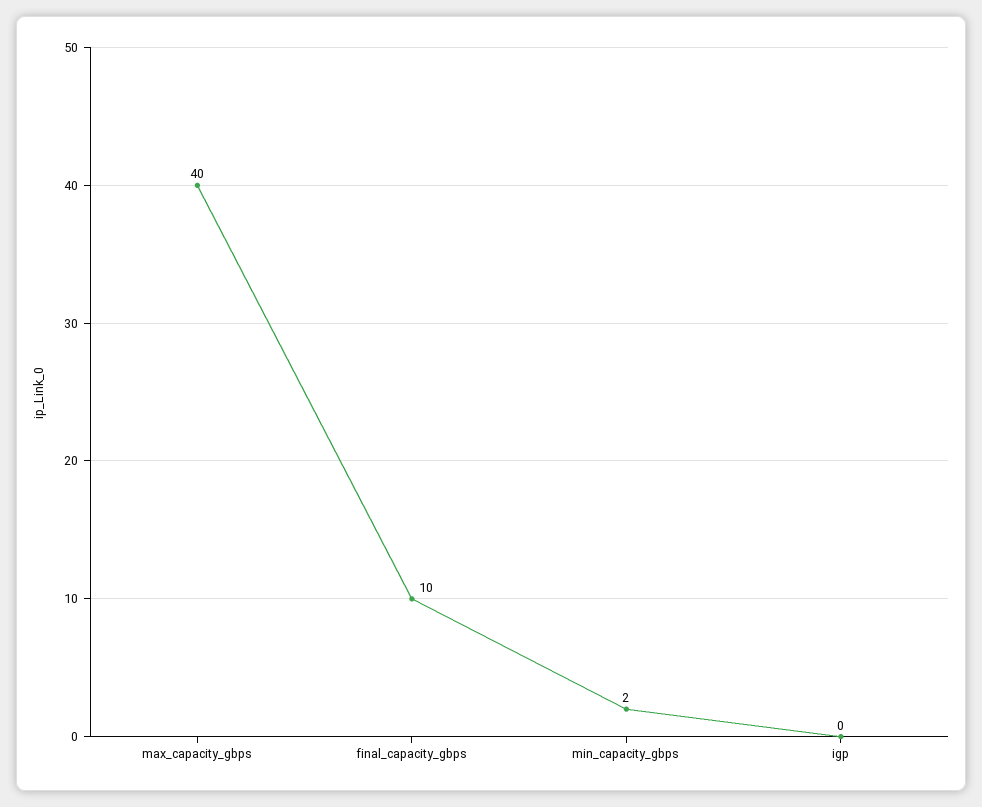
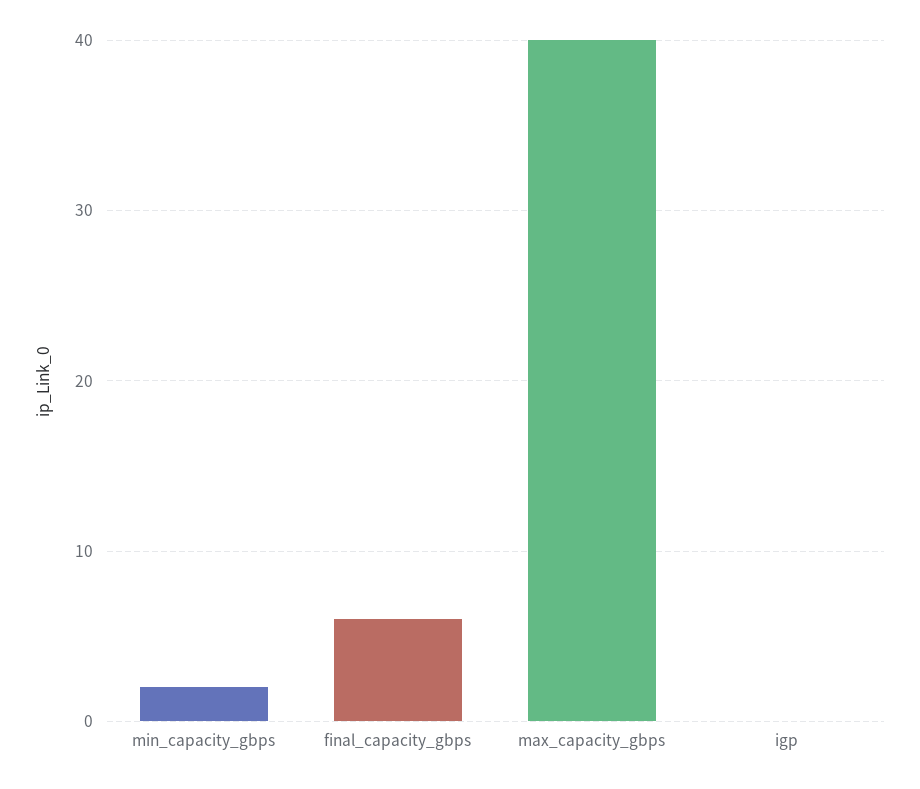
final_capacity_gbps: 10 -> 6

